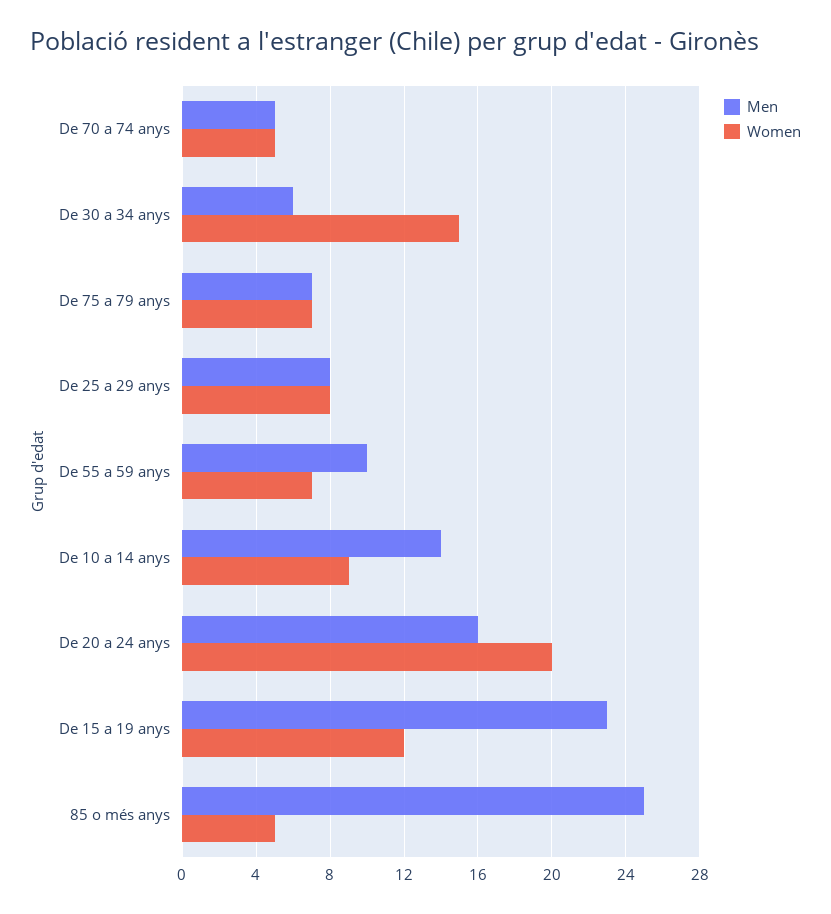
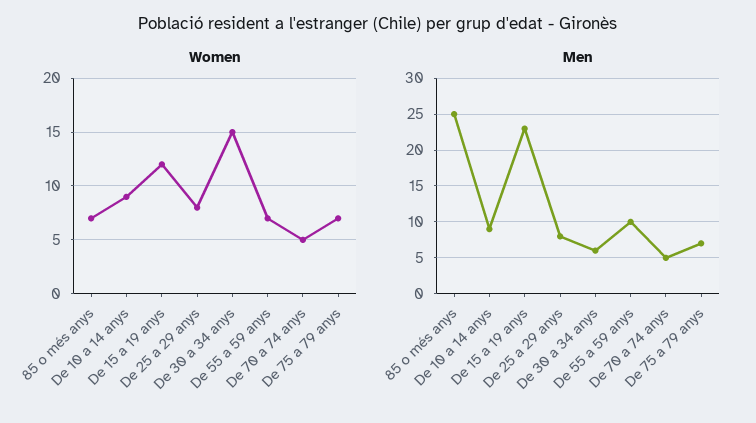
Men, De 10 a 14 anys: 14 -> 9
Men, De 20 a 24 anys: 16 -> none
Women, De 20 a 24 anys: 20 -> none
Women, 85 o més anys: 5 -> 7

